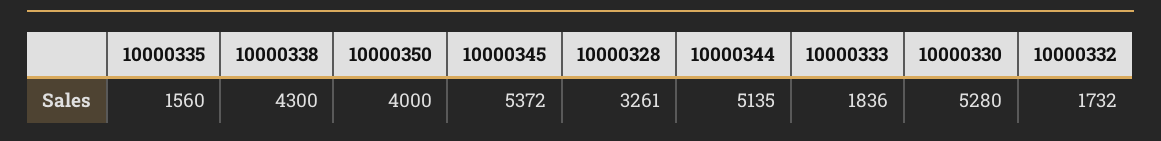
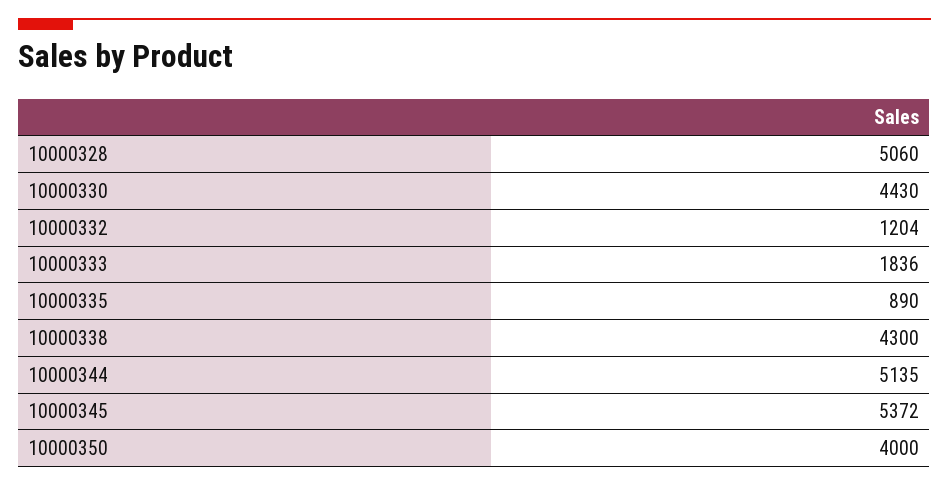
10000335: 1560 -> 890
10000328: 3261 -> 5060
10000330: 5280 -> 4430
10000332: 1732 -> 1204

